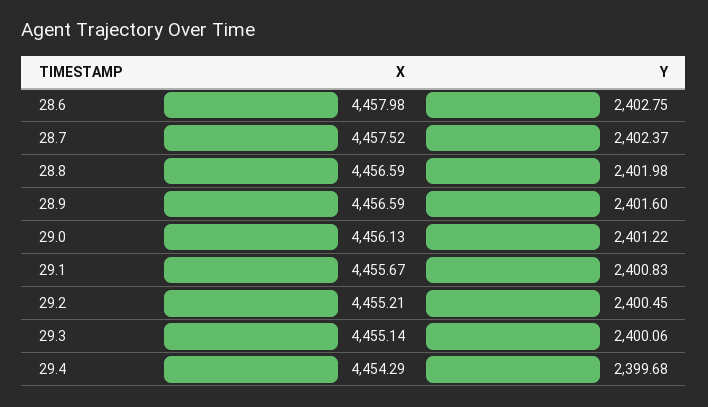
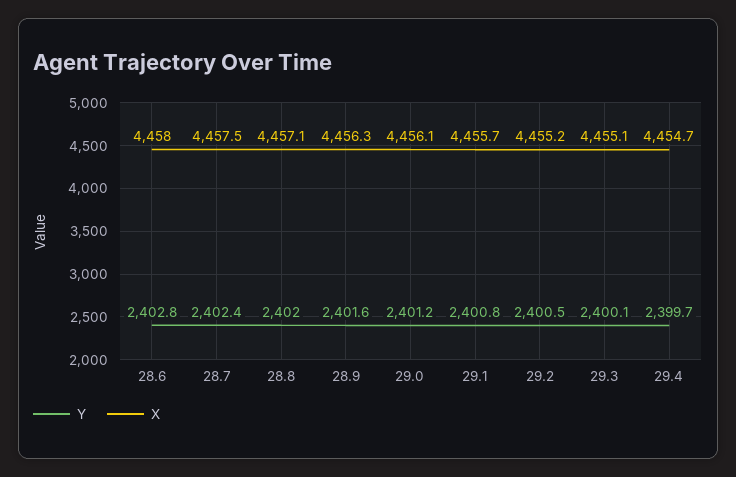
X, 28.8: 4456.59 -> 4457.1
X, 28.9: 4456.59 -> 4456.3
X, 29.4: 4454.29 -> 4454.7

